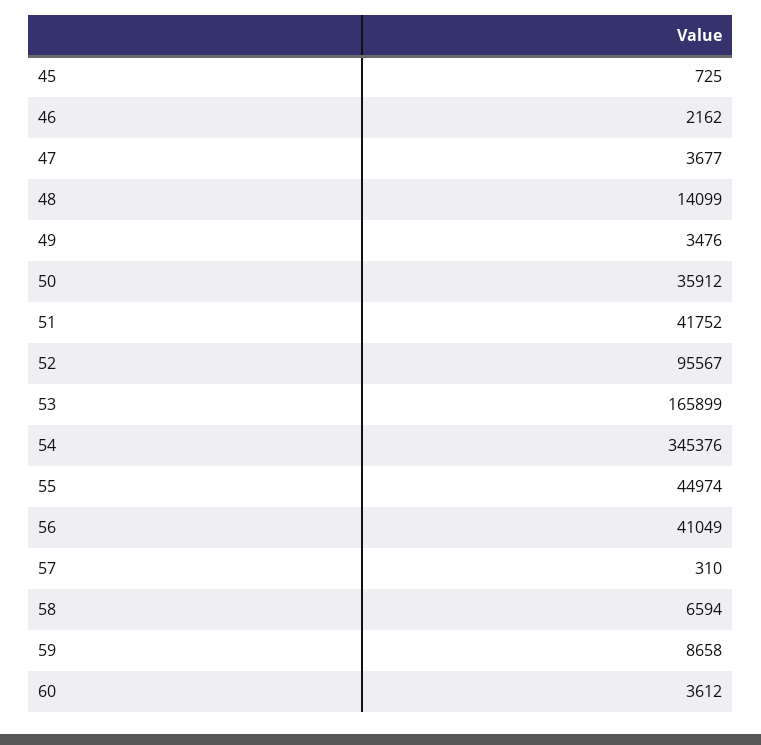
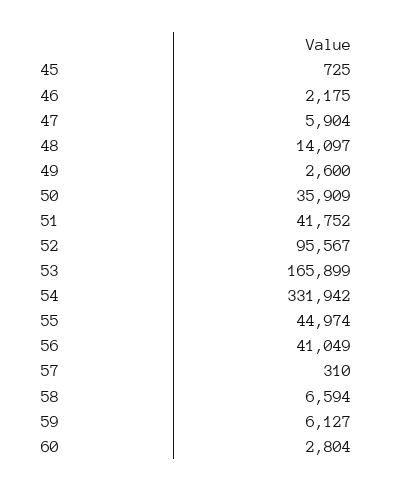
46: 2162 -> 2175
47: 3677 -> 5904
48: 14099 -> 14097
49: 3476 -> 2600
50: 35912 -> 35909
54: 345376 -> 331942
59: 8658 -> 6127
60: 3612 -> 2804

